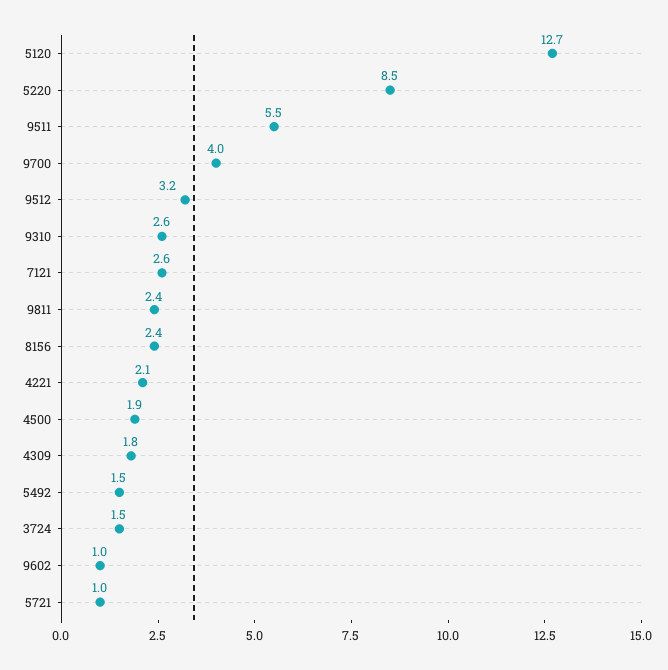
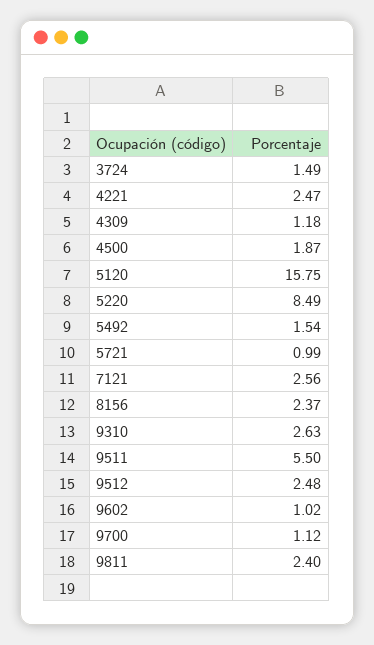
5120: 12.7 -> 15.75
9700: 4 -> 1.12
9512: 3.2 -> 2.48
4221: 2.1 -> 2.47
4309: 1.8 -> 1.18

